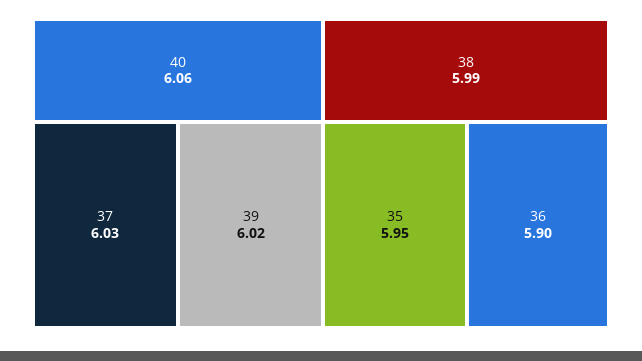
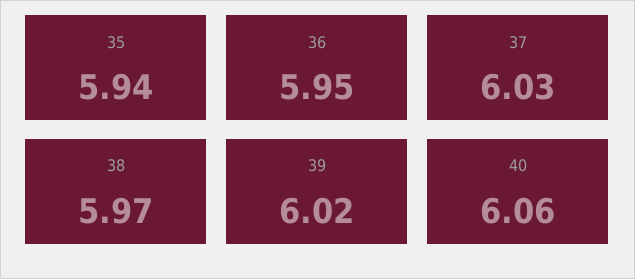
38: 5.99 -> 5.97
35: 5.95 -> 5.94
36: 5.9 -> 5.95

